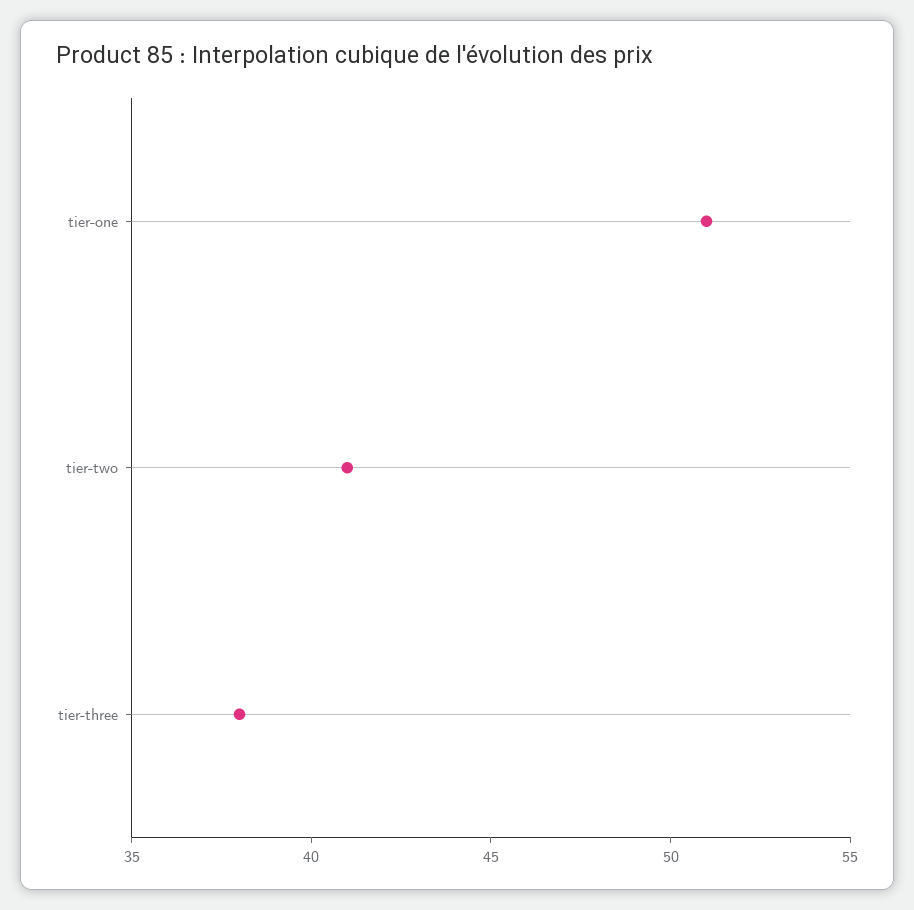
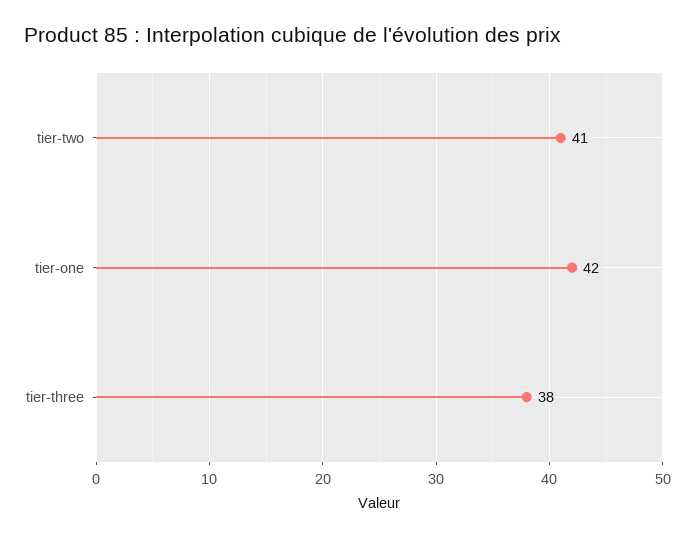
tier-one: 51 -> 42

